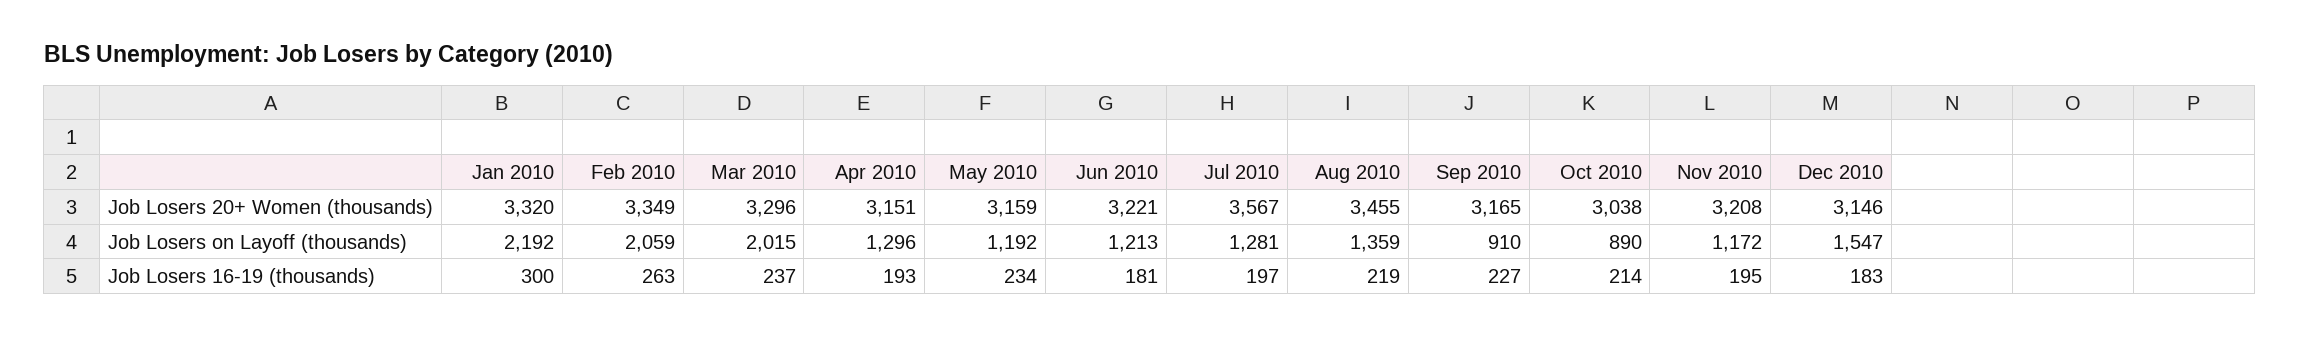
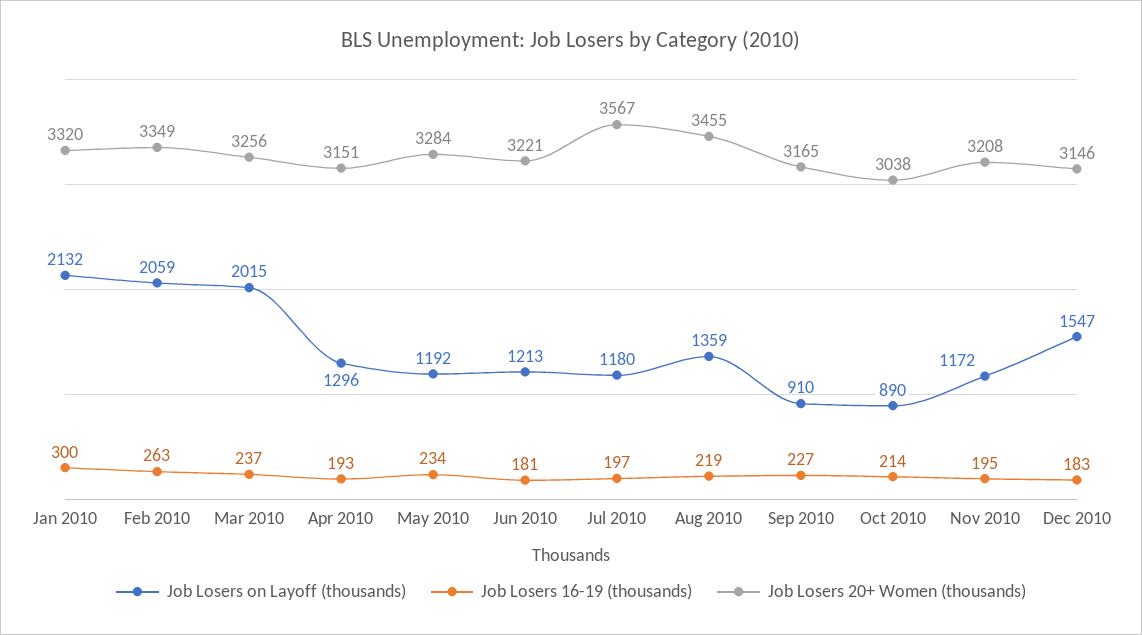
Job Losers 20+ Women (thousands), Mar 2010: 3296 -> 3256
Job Losers 20+ Women (thousands), May 2010: 3159 -> 3284
Job Losers on Layoff (thousands), Jan 2010: 2192 -> 2132
Job Losers on Layoff (thousands), Jul 2010: 1281 -> 1180

